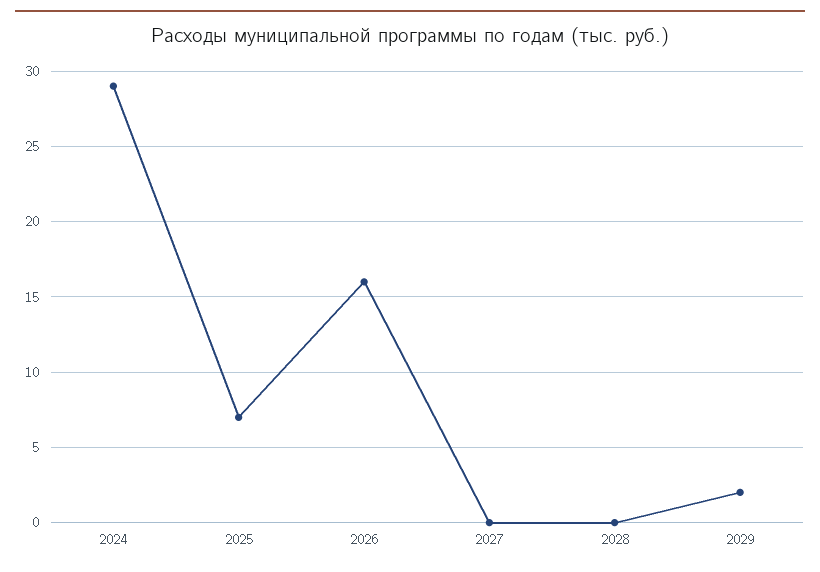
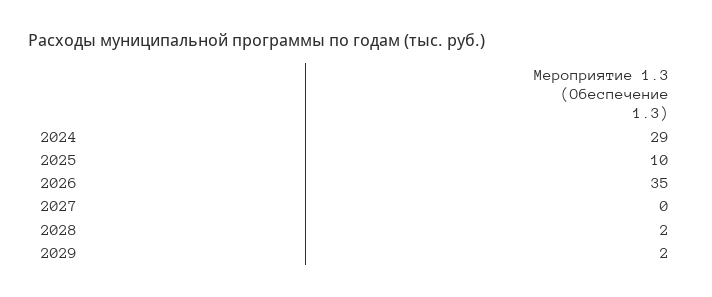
2025: 7 -> 10
2026: 16 -> 35
2028: 0 -> 2

